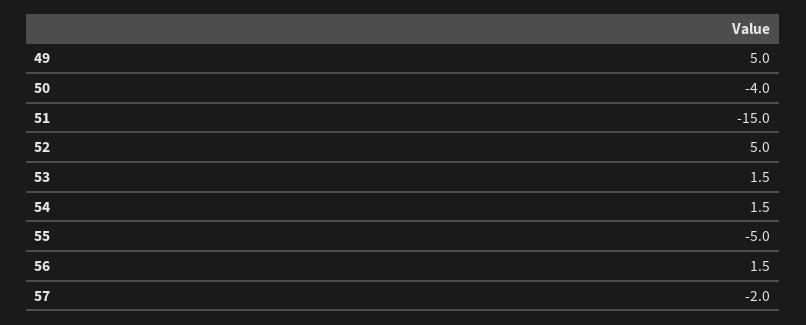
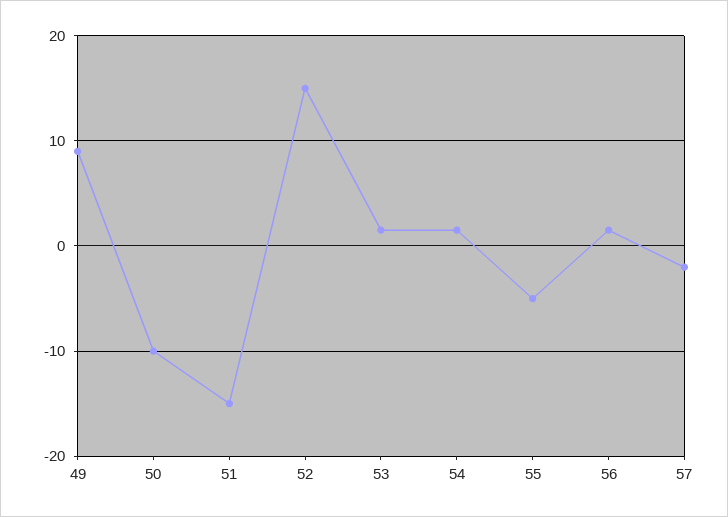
49: 5 -> 9
50: -4 -> -10
52: 5 -> 15

